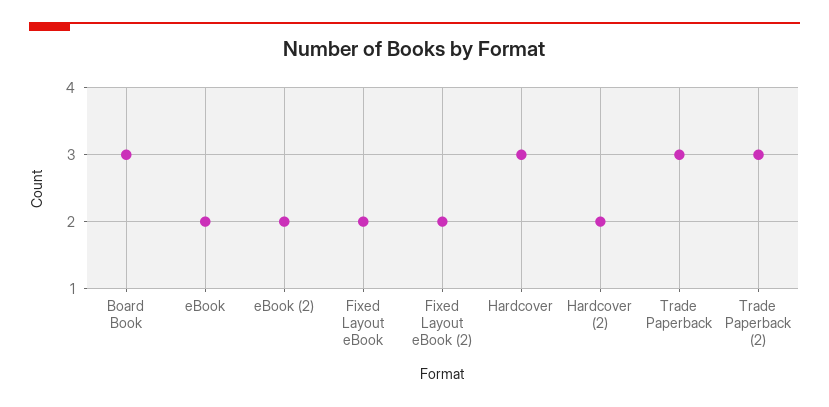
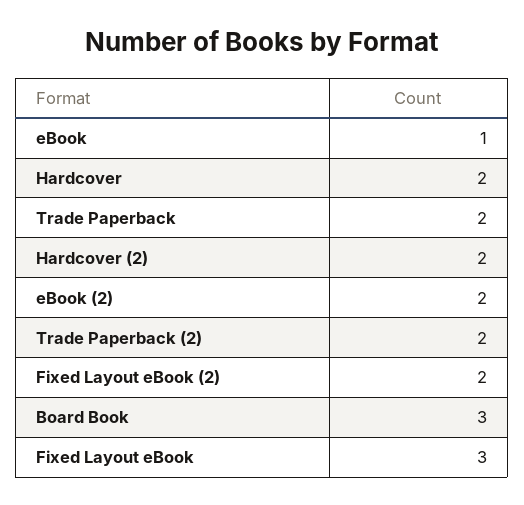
eBook: 2 -> 1
Fixed Layout eBook: 2 -> 3
Hardcover: 3 -> 2
Trade Paperback: 3 -> 2
Trade Paperback (2): 3 -> 2

